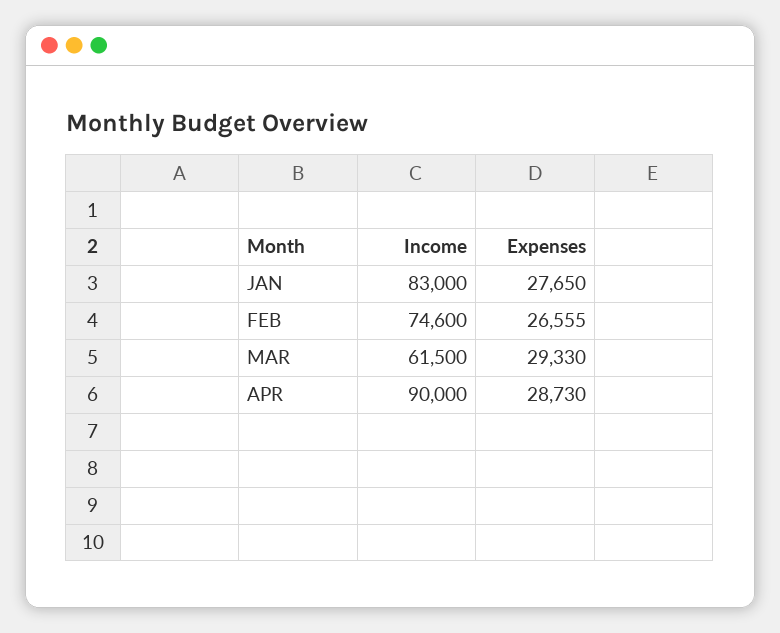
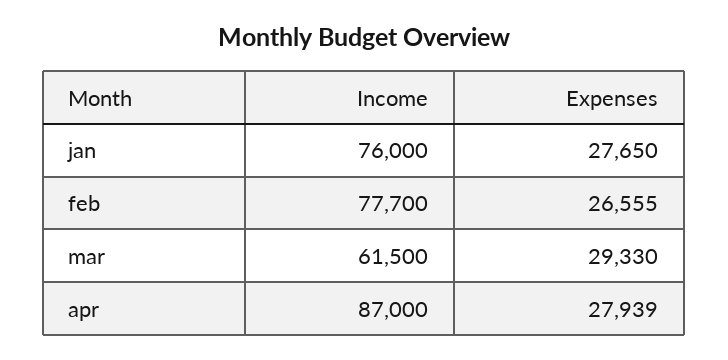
Income, JAN: 83000 -> 76000
Income, FEB: 74600 -> 77700
Income, APR: 90000 -> 87000
Expenses, APR: 28730 -> 27939

